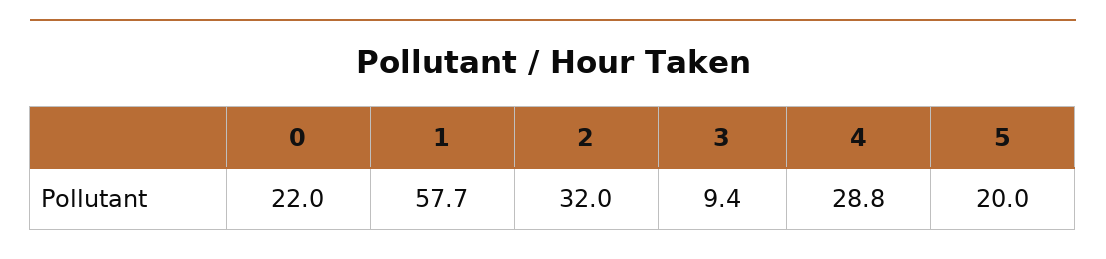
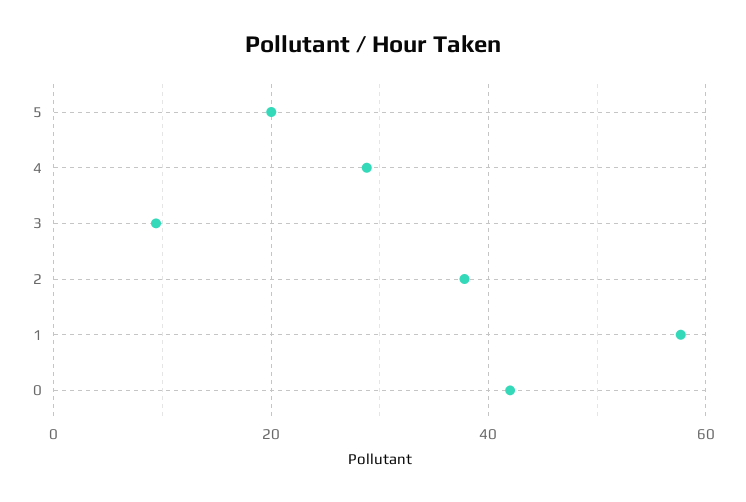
0: 22 -> 42
2: 32 -> 38

